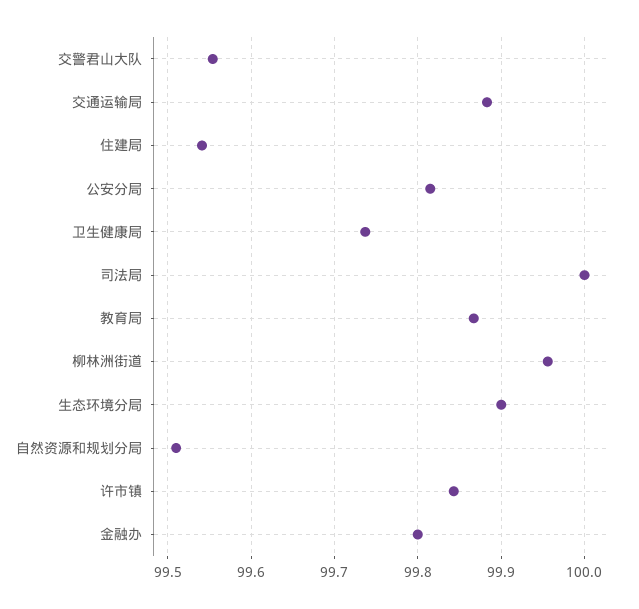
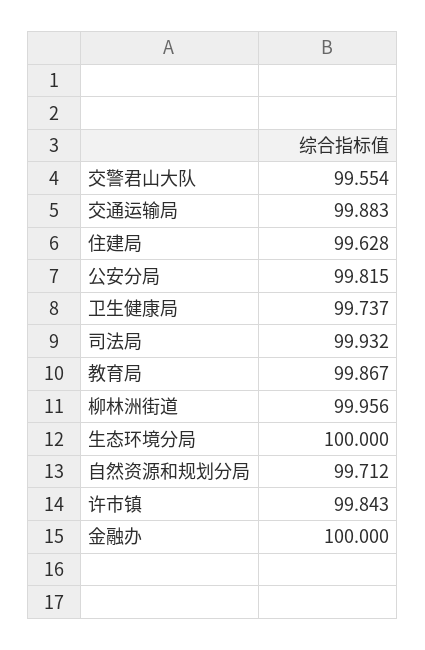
住建局: 99.54 -> 99.628
司法局: 100 -> 99.932
生态环境分局: 99.9 -> 100
自然资源和规划分局: 99.51 -> 99.712
金融办: 99.8 -> 100

